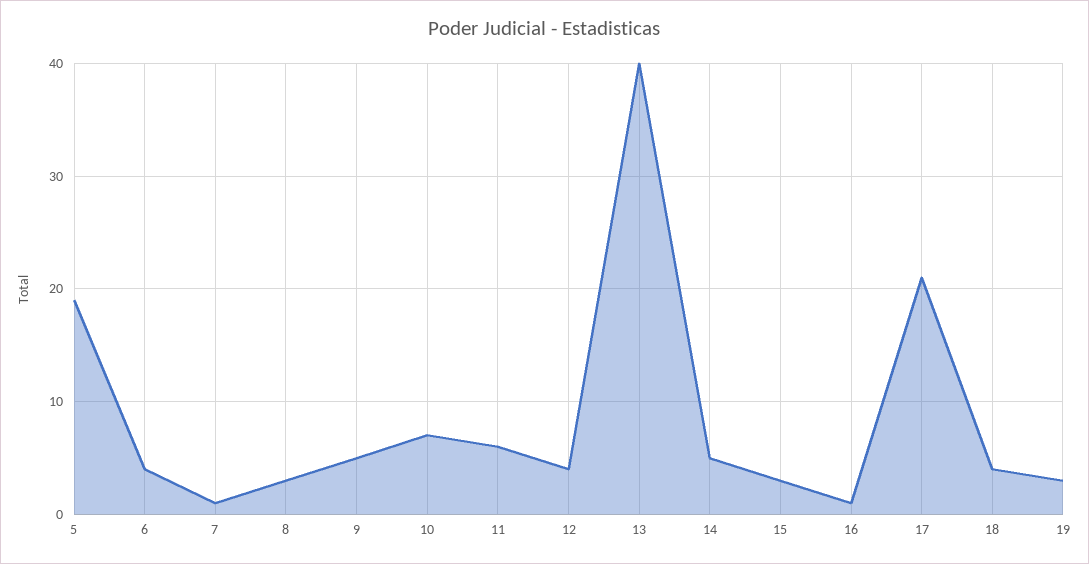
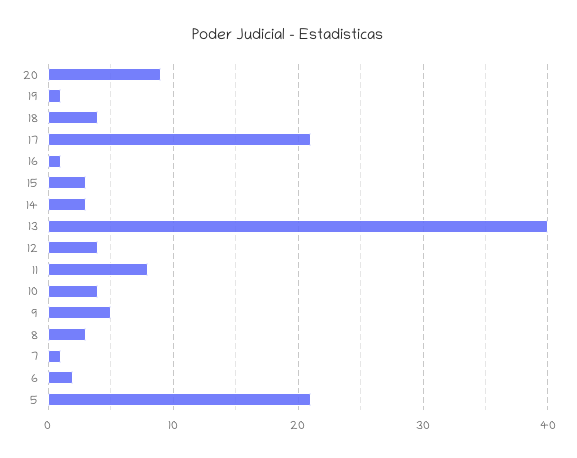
5: 19 -> 21
6: 4 -> 2
10: 7 -> 4
11: 6 -> 8
14: 5 -> 3
19: 3 -> 1
20: none -> 9

